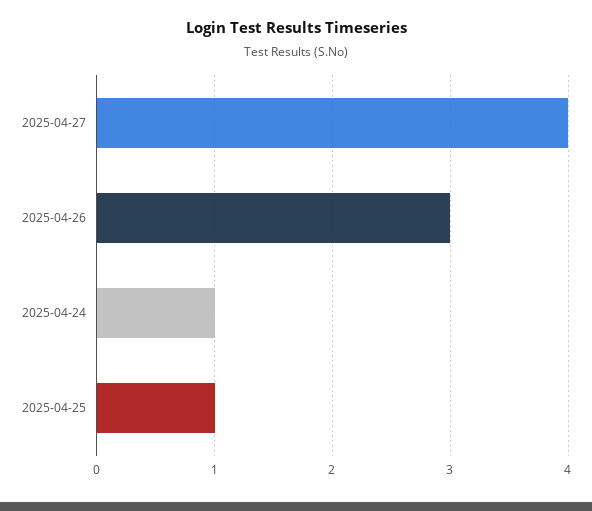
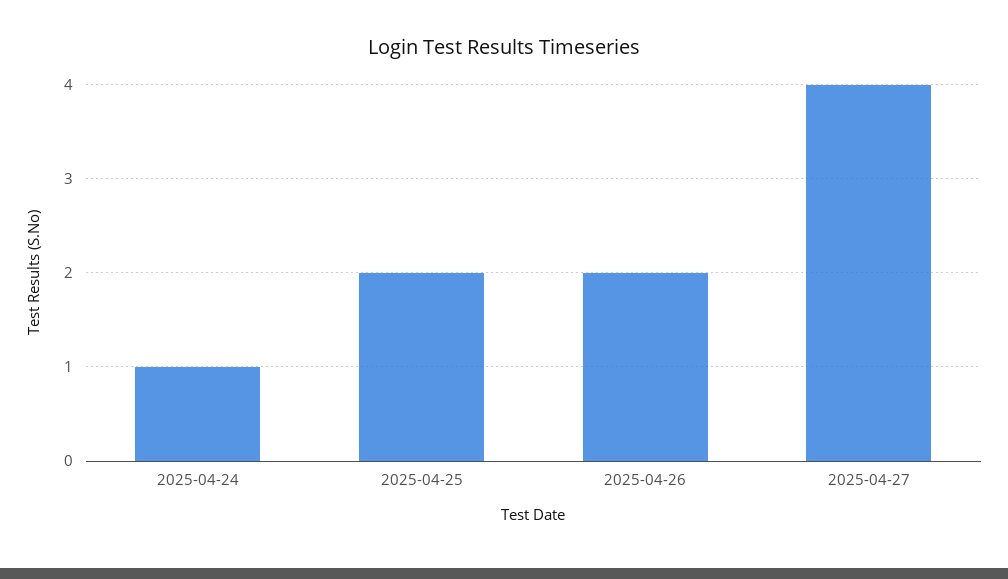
2025-04-26: 3 -> 2
2025-04-25: 1 -> 2

